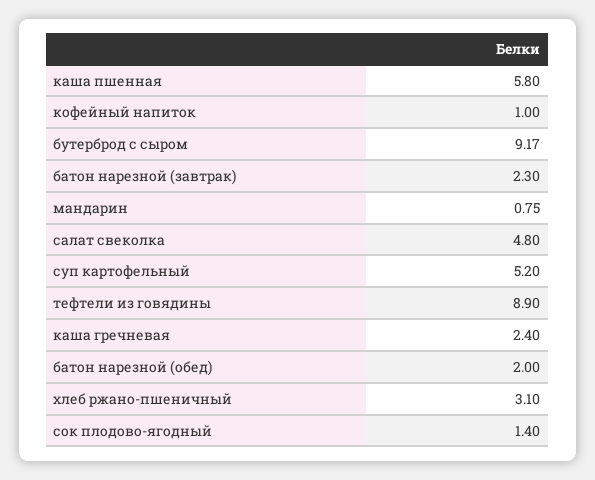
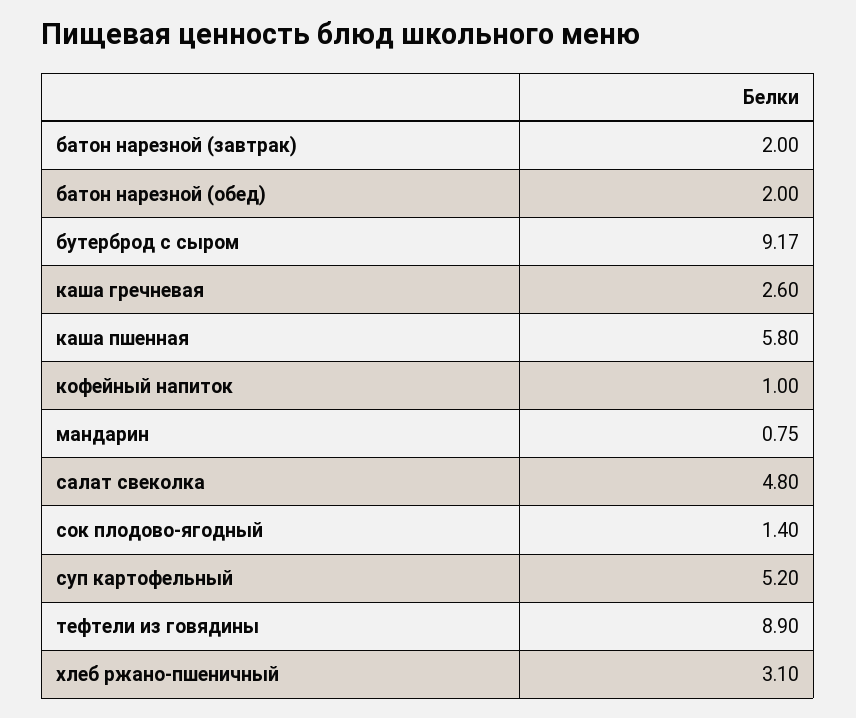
батон нарезной (завтрак): 2.3 -> 2
каша гречневая: 2.4 -> 2.6

